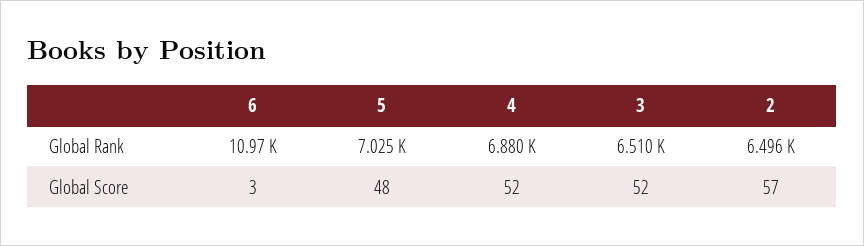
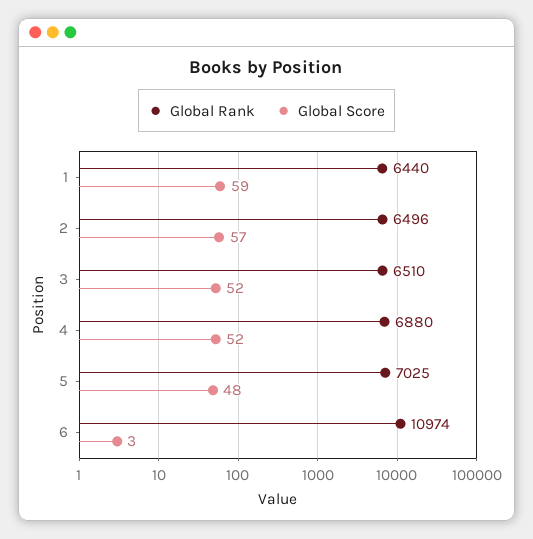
Global Rank, 1: none -> 6440
Global Score, 1: none -> 59

